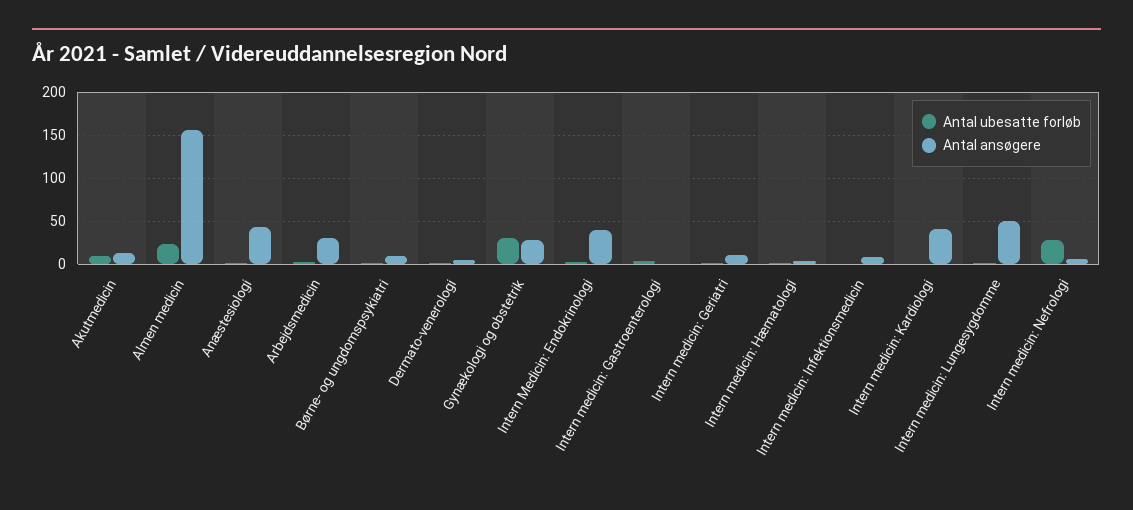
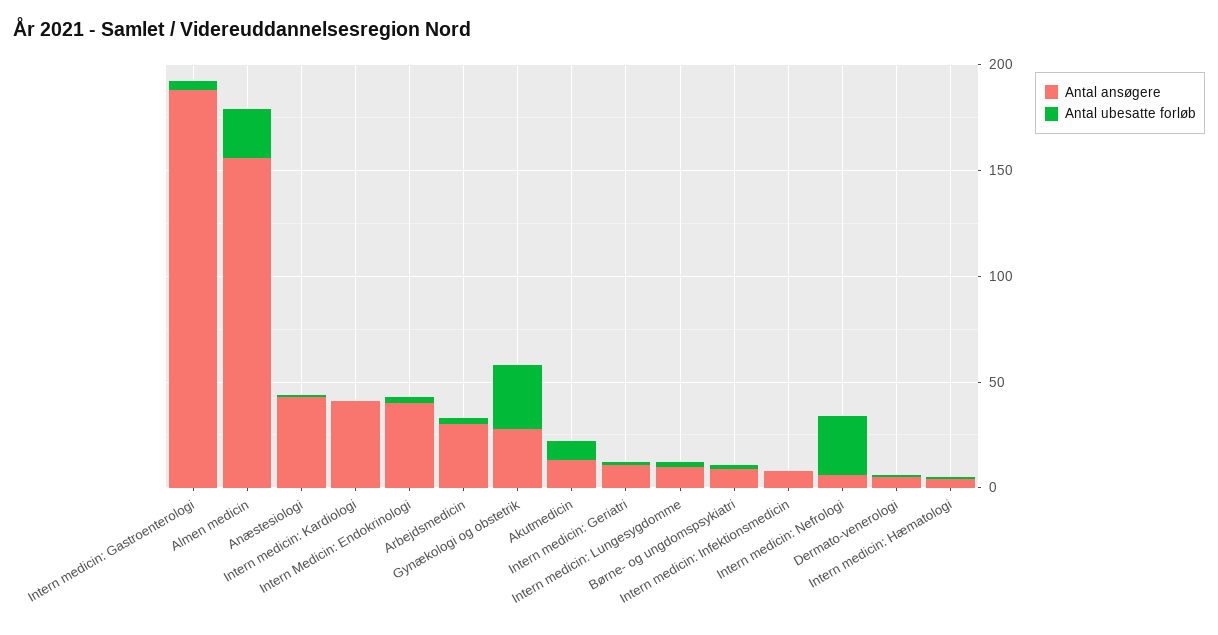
Antal ansøgere, Intern medicin: Gastroenterologi: 0 -> 190
Antal ansøgere, Intern medicin: Lungesygdomme: 50 -> 10

